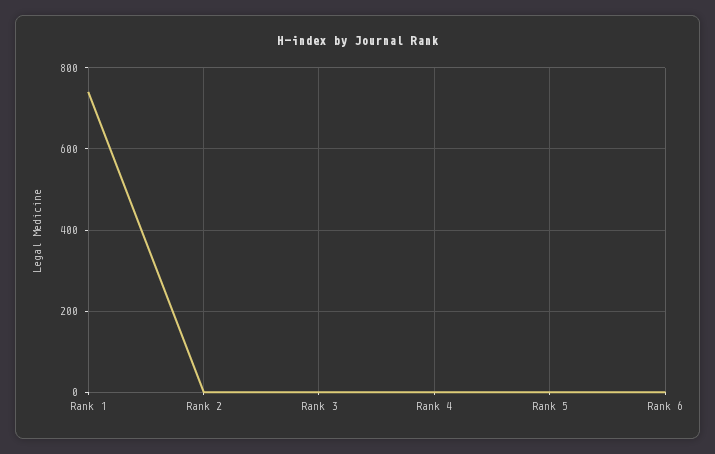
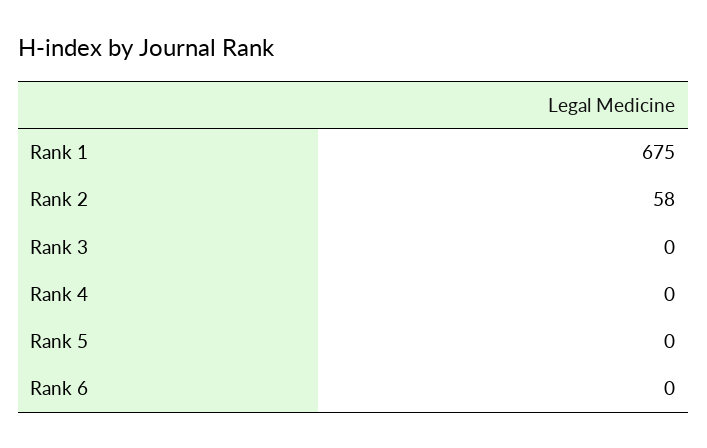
Rank 1: 740 -> 675
Rank 2: 0 -> 58

